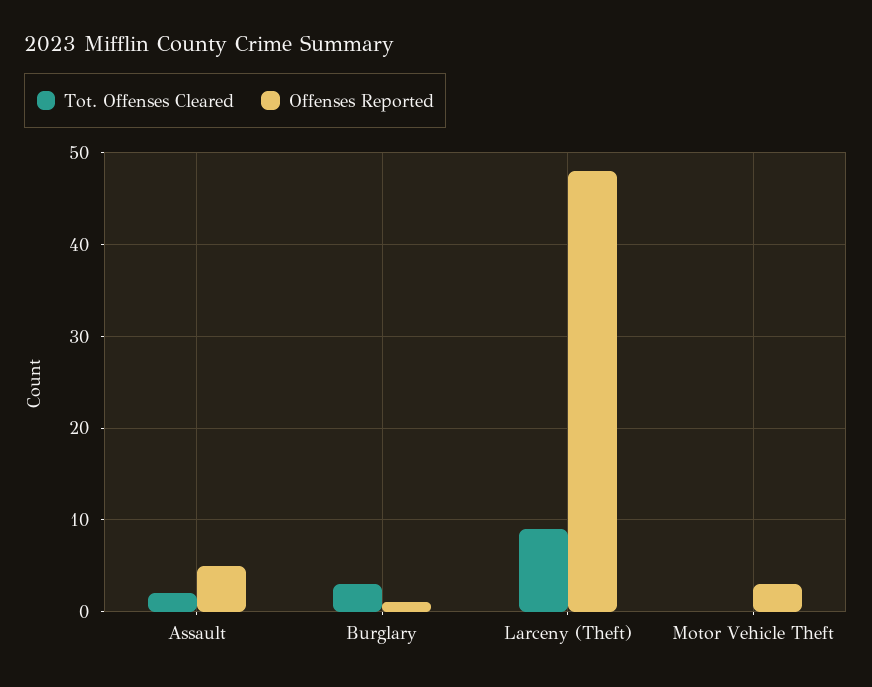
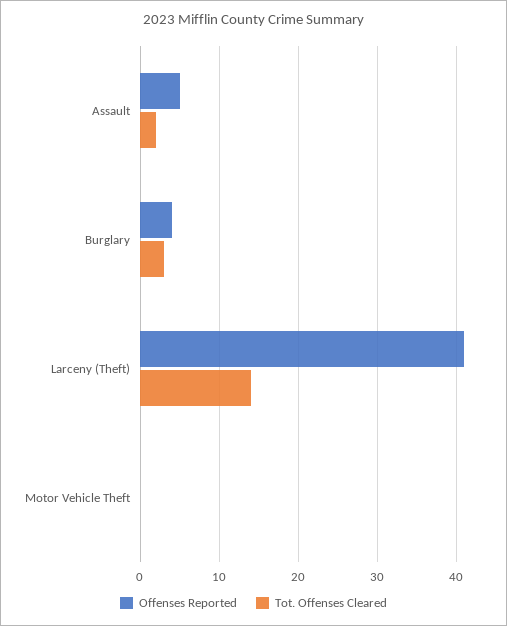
Offenses Reported, Burglary: 1 -> 4
Tot. Offenses Cleared, Larceny (Theft): 9 -> 14
Offenses Reported, Larceny (Theft): 48 -> 41
Offenses Reported, Motor Vehicle Theft: 3 -> 0

